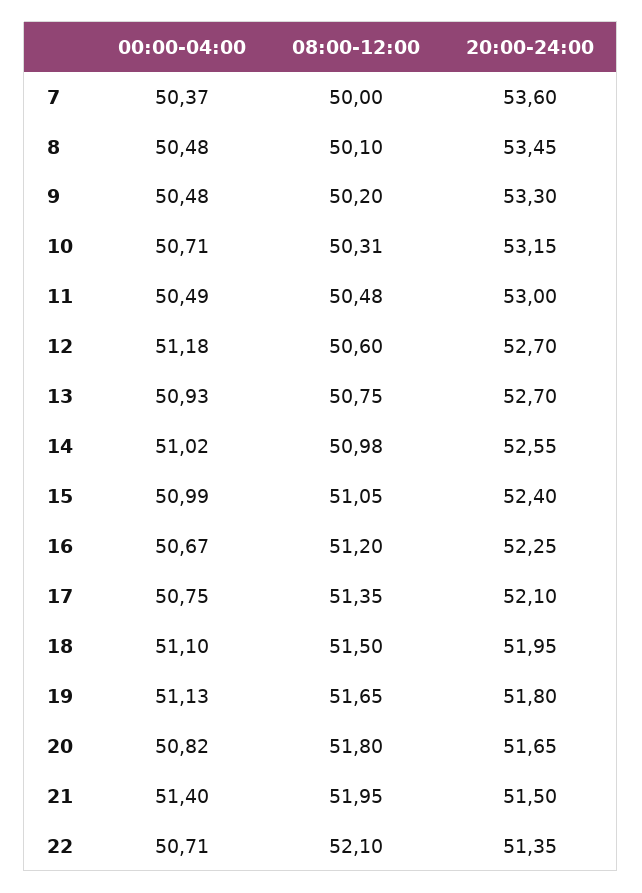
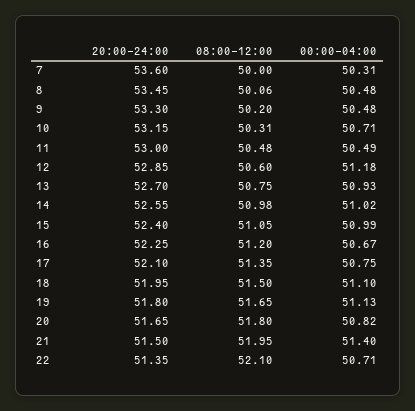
00:00-04:00, 7: 50.37 -> 50.31
08:00-12:00, 8: 50.1 -> 50.06
20:00-24:00, 12: 52.7 -> 52.85

